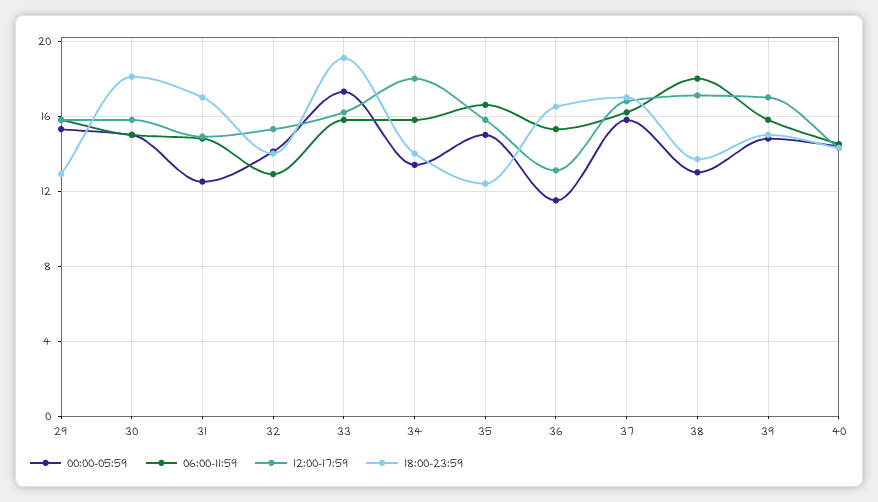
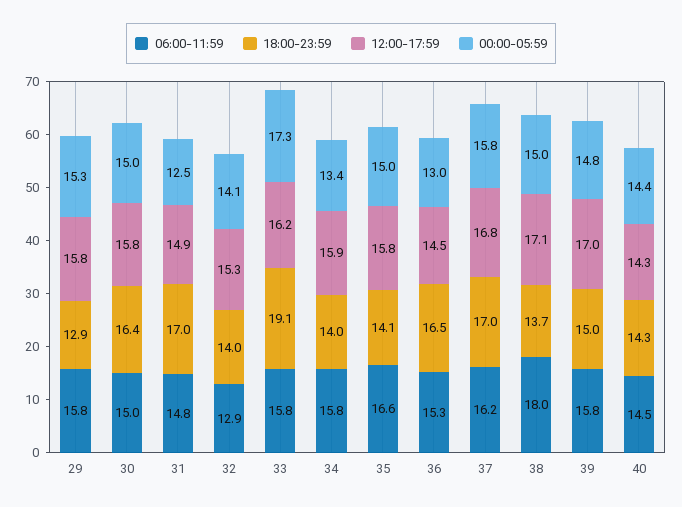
18:00-23:59, 30: 18 -> 16.4
12:00-17:59, 34: 18 -> 15.9
18:00-23:59, 35: 12.5 -> 14.1
00:00-05:59, 36: 11.5 -> 13
12:00-17:59, 36: 13 -> 14.5
00:00-05:59, 38: 13 -> 15

